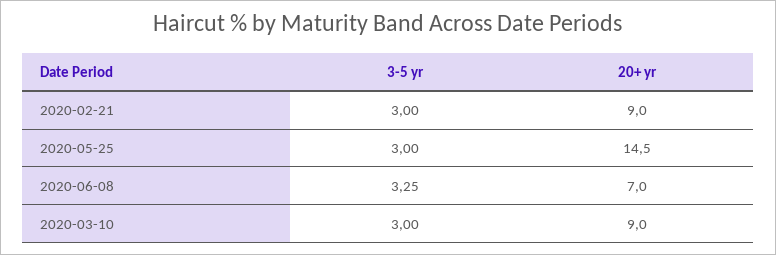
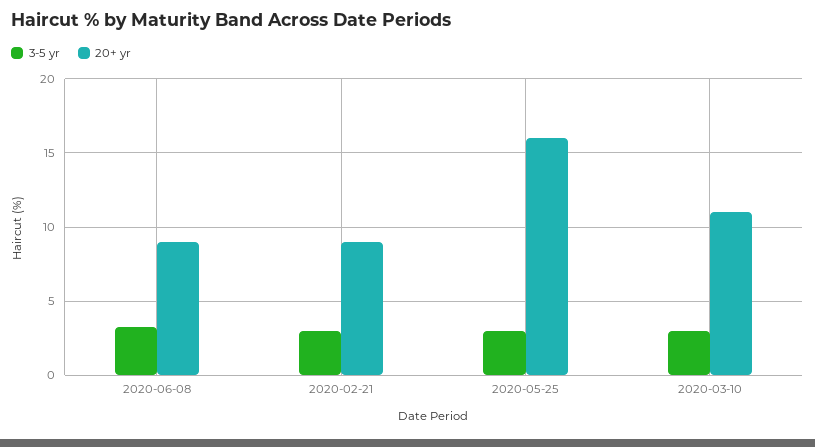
20+ yr, 2020-05-25: 14.5 -> 16
20+ yr, 2020-06-08: 7 -> 9
20+ yr, 2020-03-10: 9 -> 11

